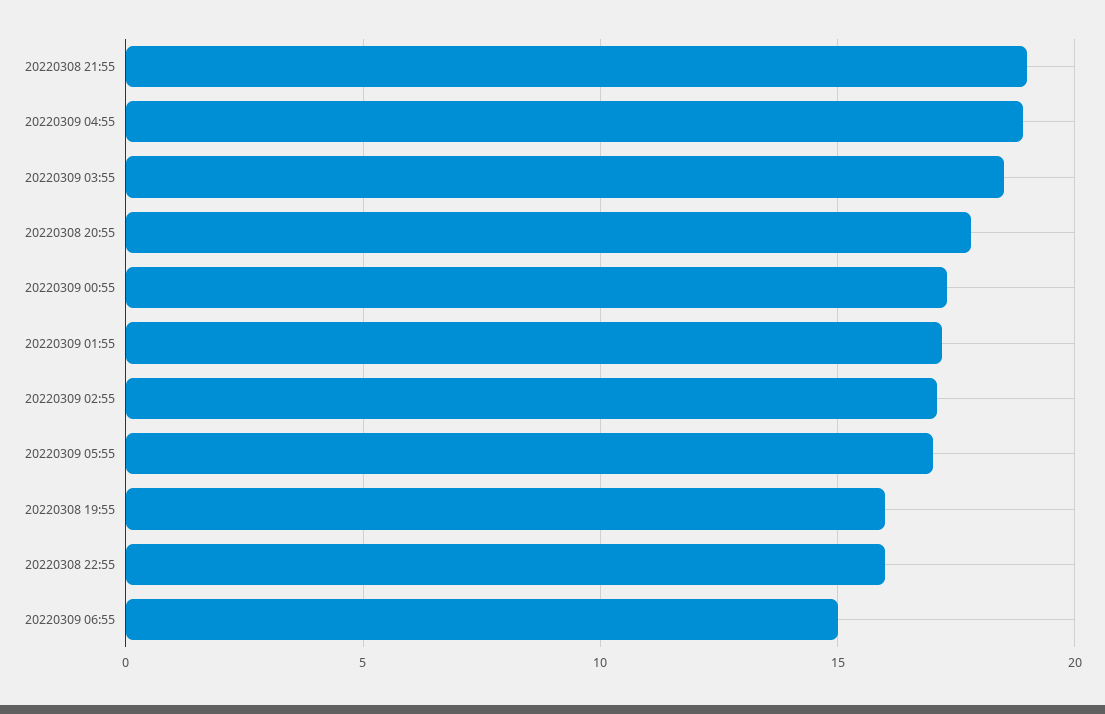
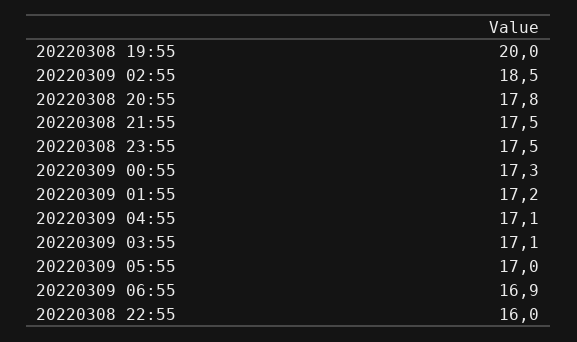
20220308 21:55: 19 -> 17.5
20220309 04:55: 19 -> 17.1
20220309 03:55: 18.5 -> 17.1
20220309 02:55: 17 -> 18.5
20220308 19:55: 16 -> 20
20220309 06:55: 15 -> 16.9
20220308 23:55: none -> 17.5

